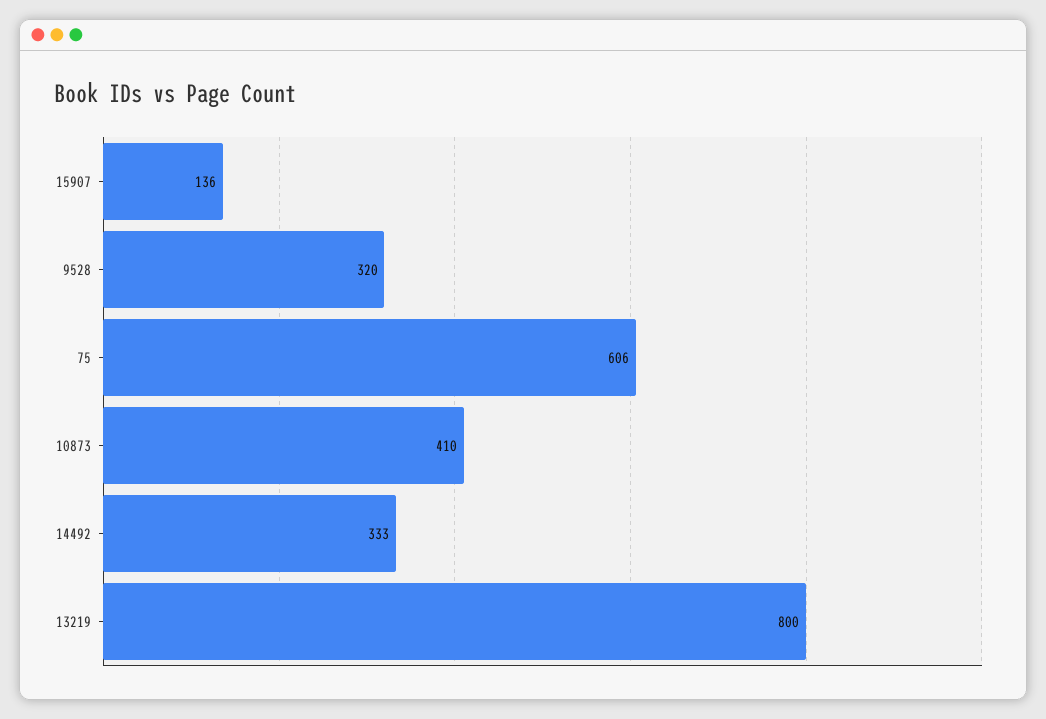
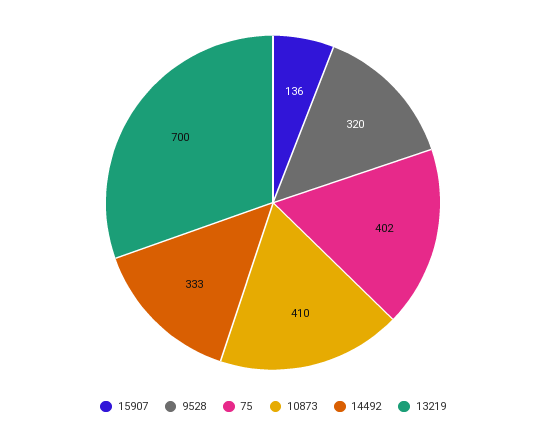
75: 606 -> 402
13219: 800 -> 700

